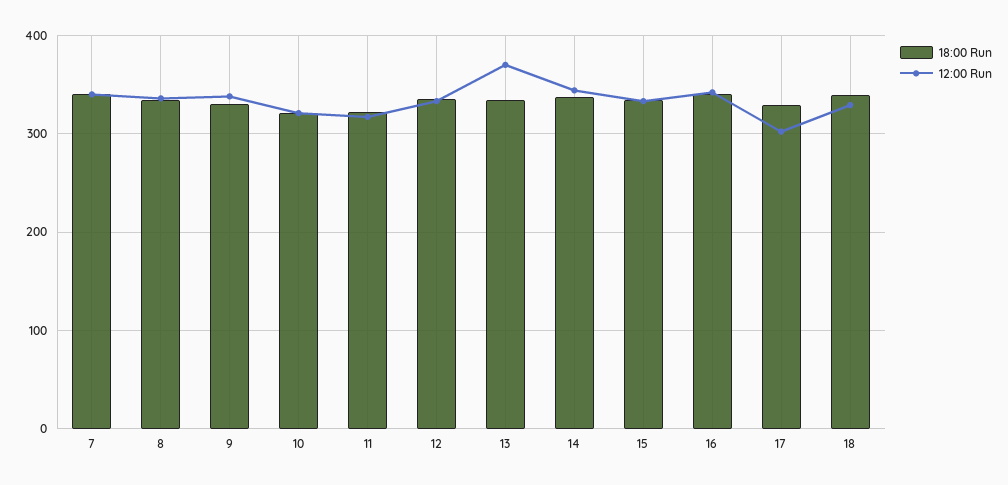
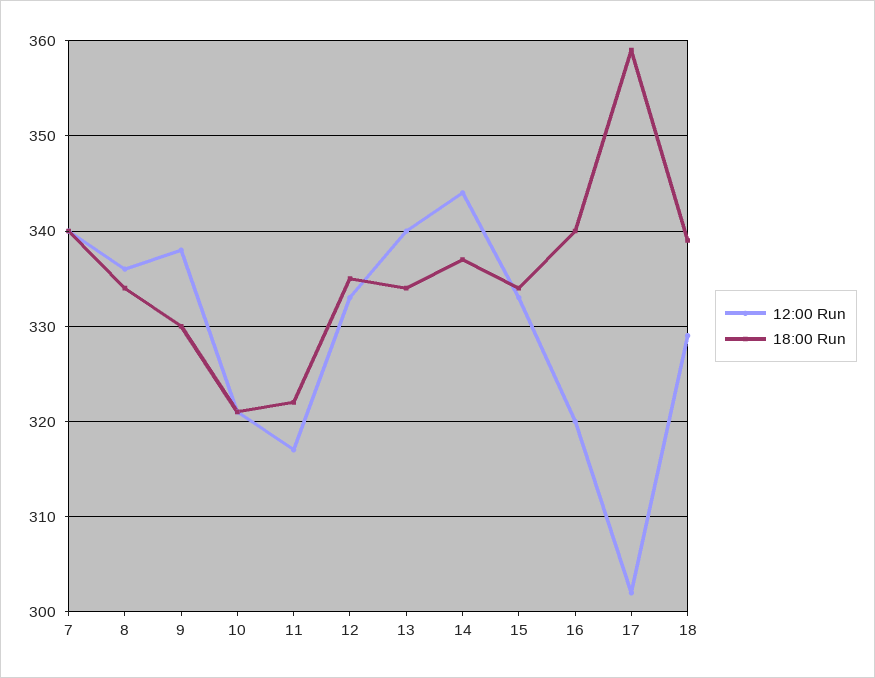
12:00 Run, 13: 370 -> 340
12:00 Run, 16: 340 -> 320
18:00 Run, 17: 330 -> 359

